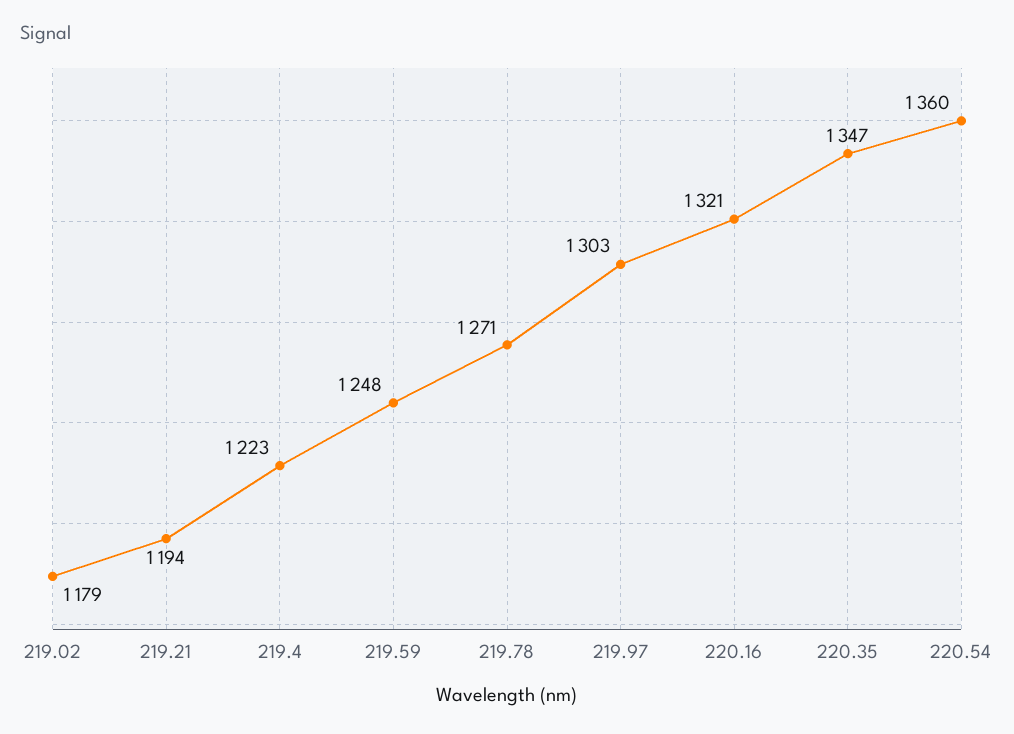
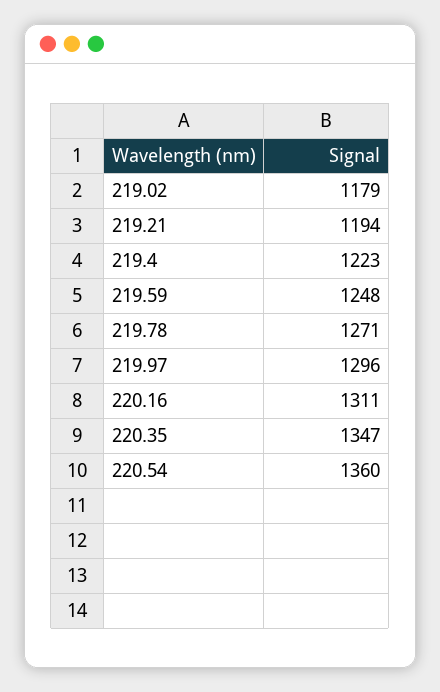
219.97: 1303 -> 1296
220.16: 1321 -> 1311

